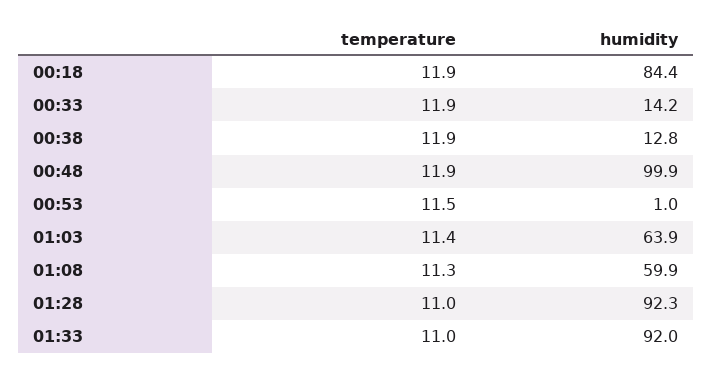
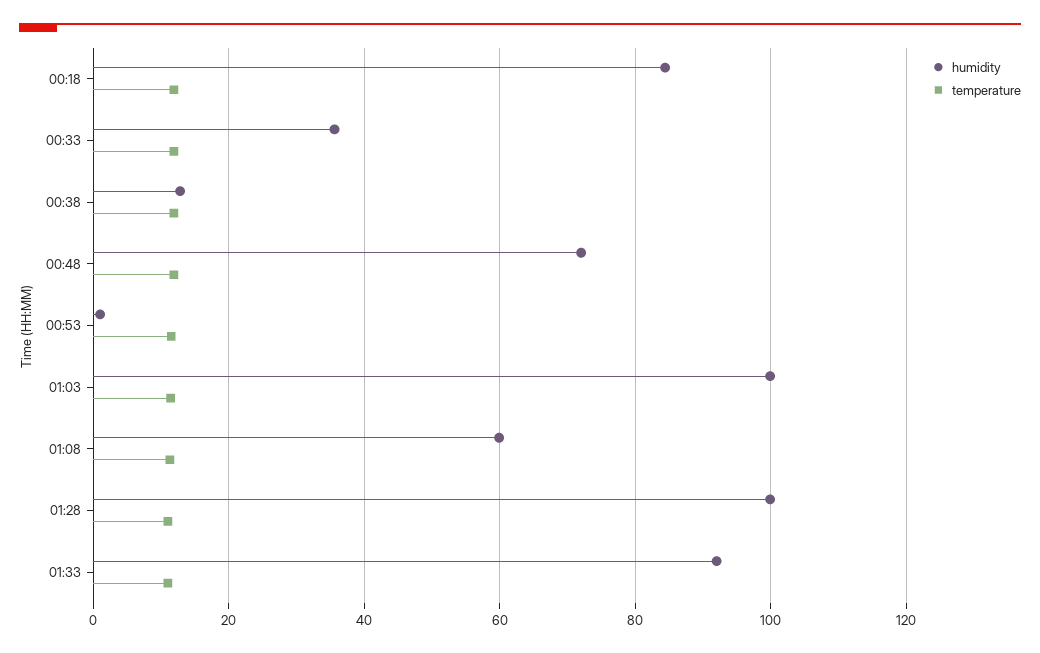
humidity, 00:33: 14.2 -> 36
humidity, 00:48: 99.9 -> 72
humidity, 01:03: 63.9 -> 100
humidity, 01:28: 92.3 -> 100

